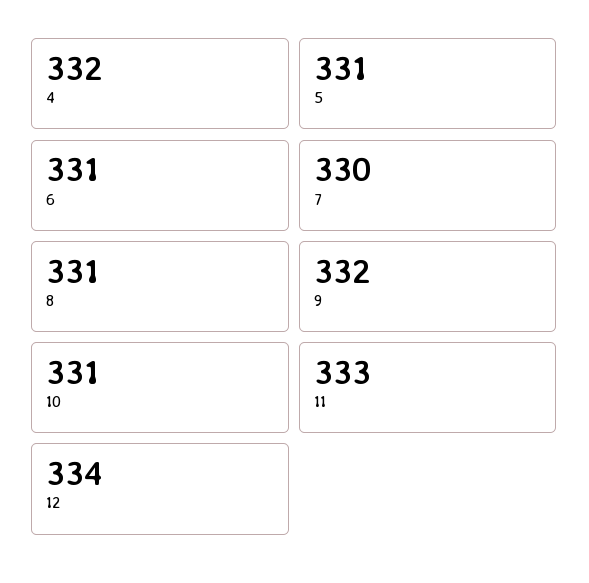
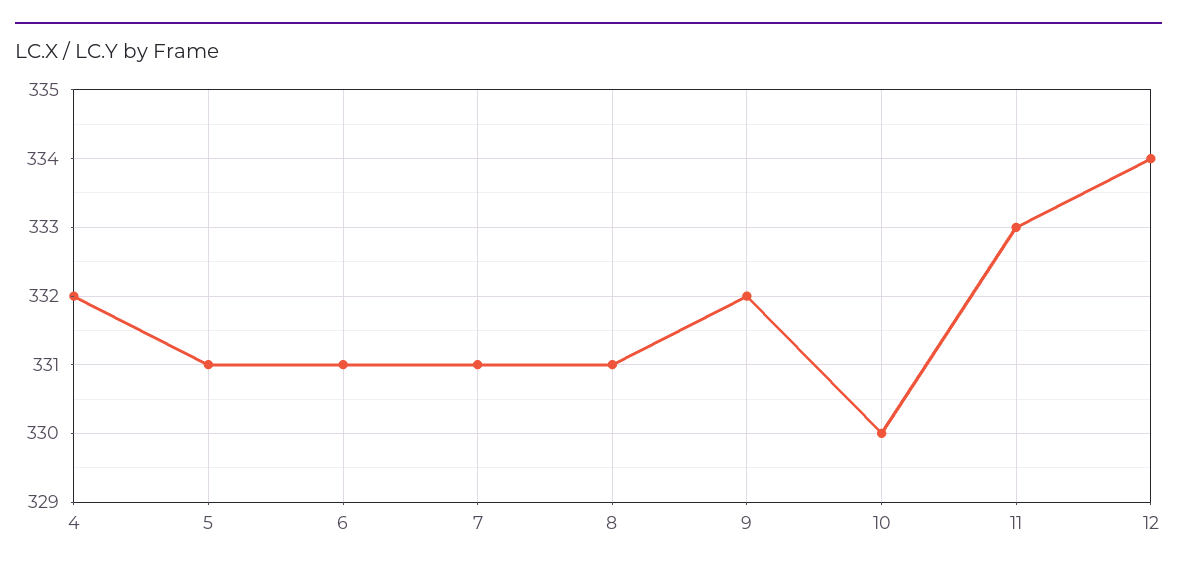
7: 330 -> 331
10: 331 -> 330

